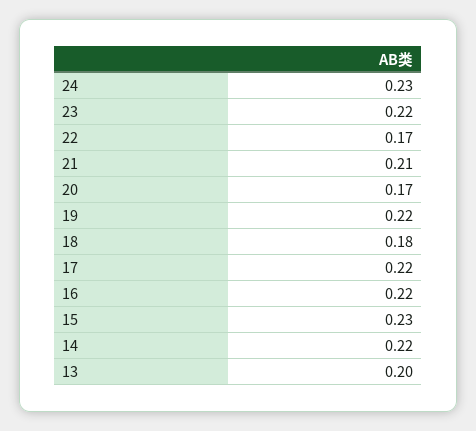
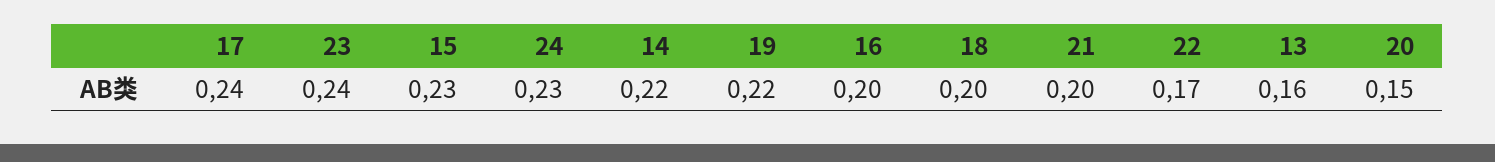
23: 0.22 -> 0.24
21: 0.21 -> 0.2
20: 0.17 -> 0.15
18: 0.18 -> 0.2
17: 0.22 -> 0.24
16: 0.22 -> 0.2
13: 0.2 -> 0.16

